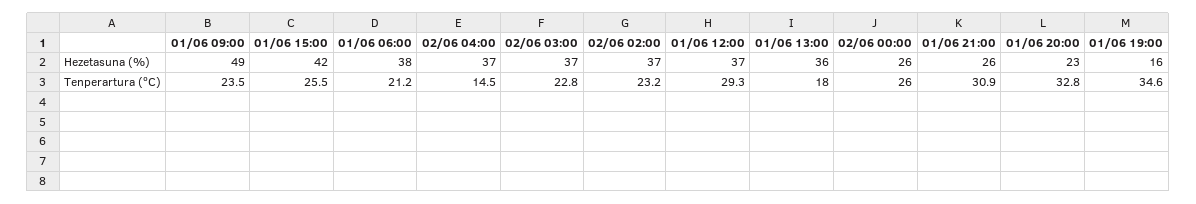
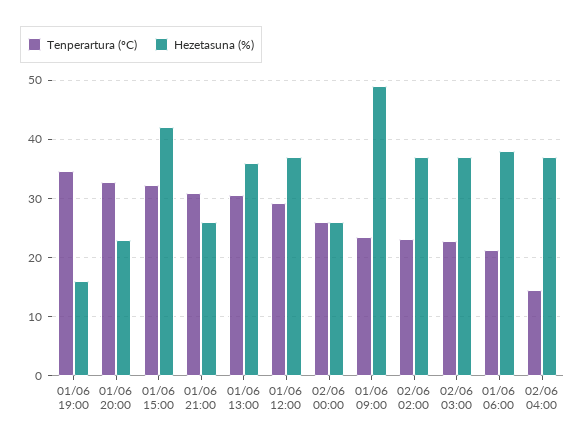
Tenperartura (ºC), 01/06 15:00: 25.5 -> 32
Tenperartura (ºC), 01/06 13:00: 18 -> 30

